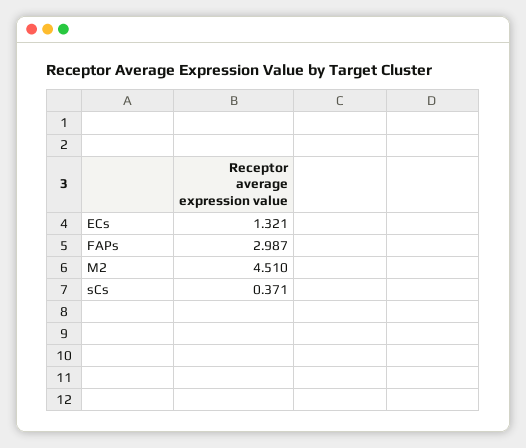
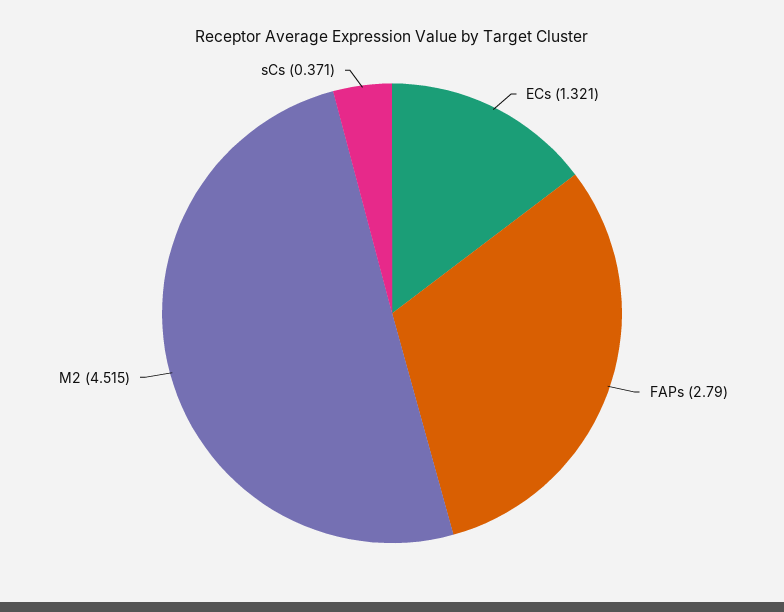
FAPs: 2.987 -> 2.79
M2: 4.51 -> 4.515

